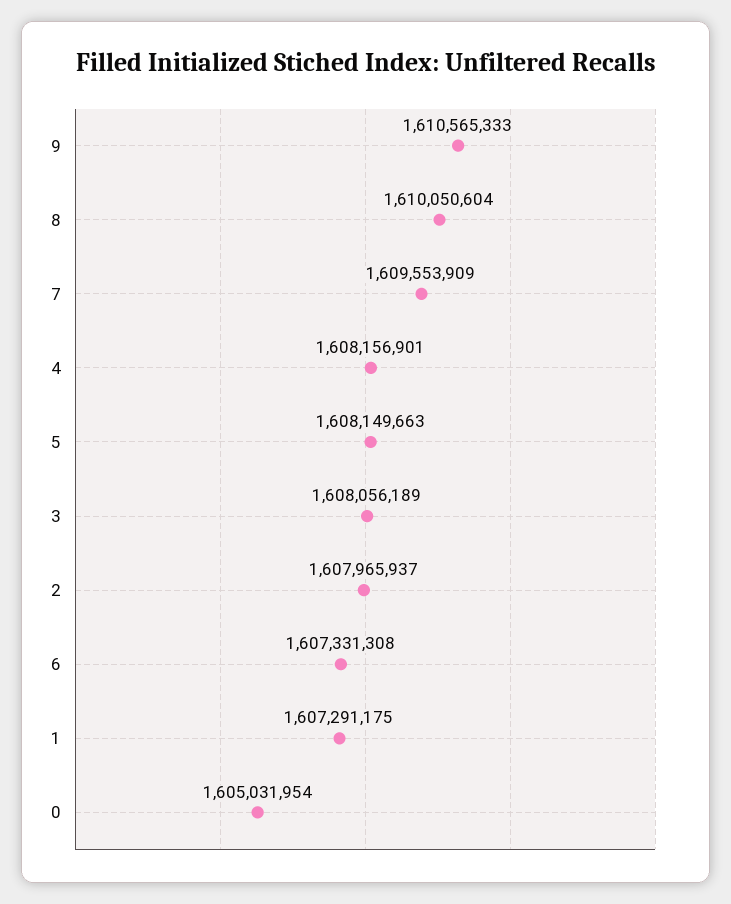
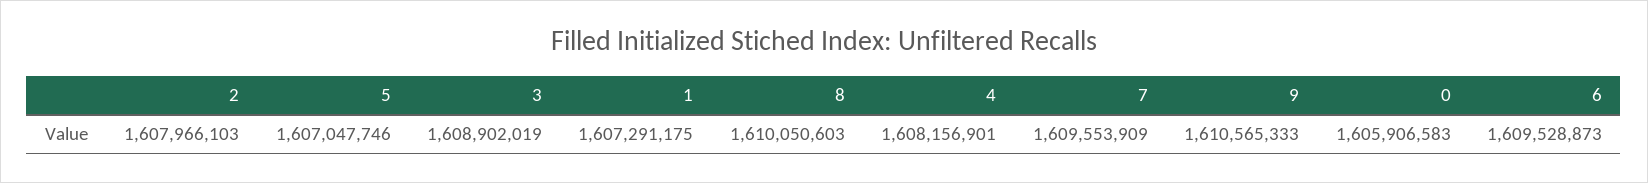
8: 1610050604 -> 1610050603
5: 1608149663 -> 1607047746
3: 1608056189 -> 1608902019
2: 1607965937 -> 1607966103
6: 1607331308 -> 1609528873
0: 1605031954 -> 1605906583

